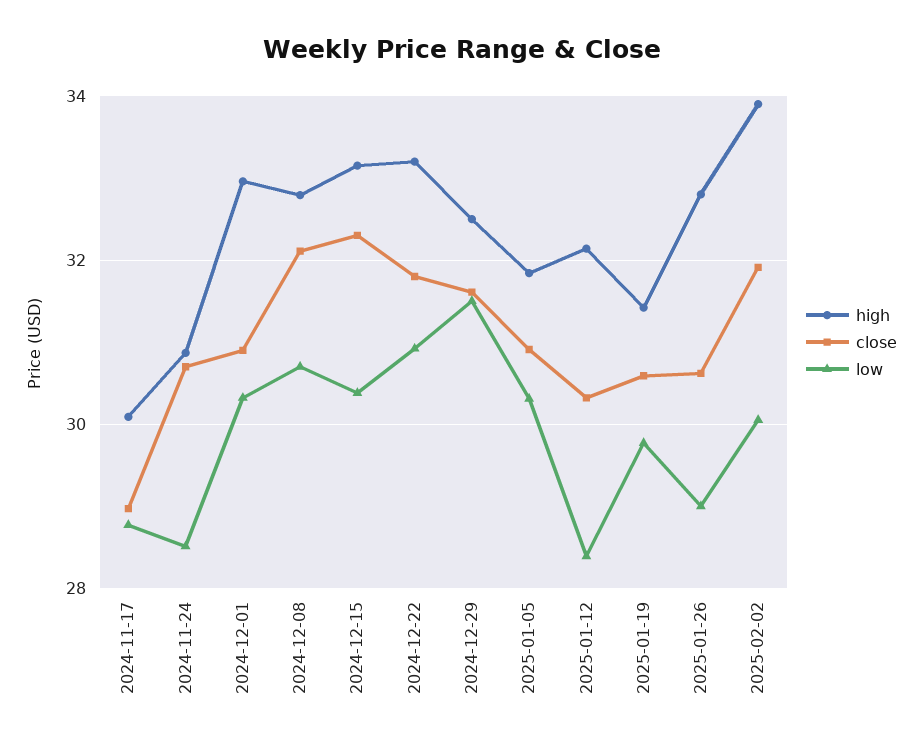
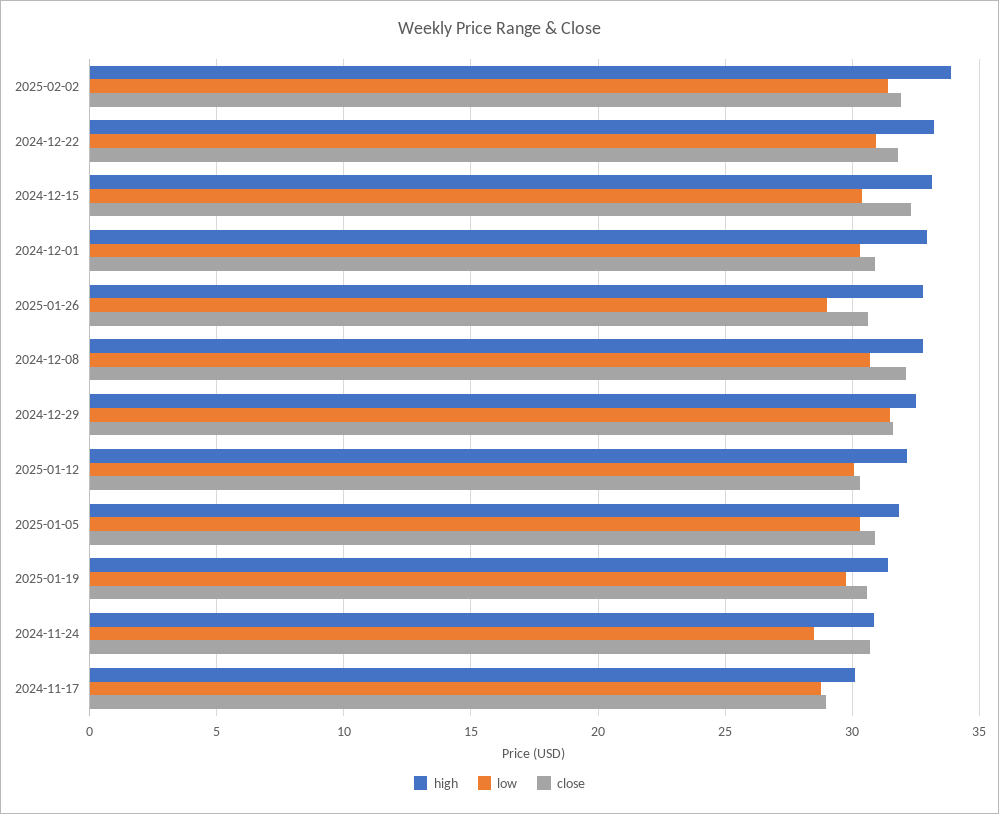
low, 2025-01-12: 28.4 -> 30
low, 2025-02-02: 30 -> 31.5

